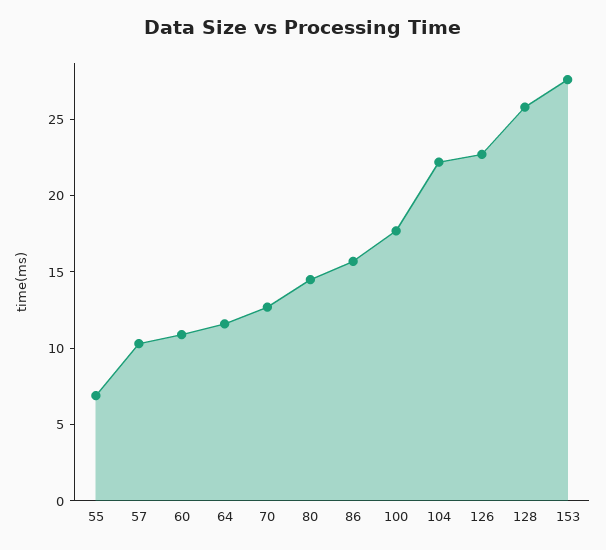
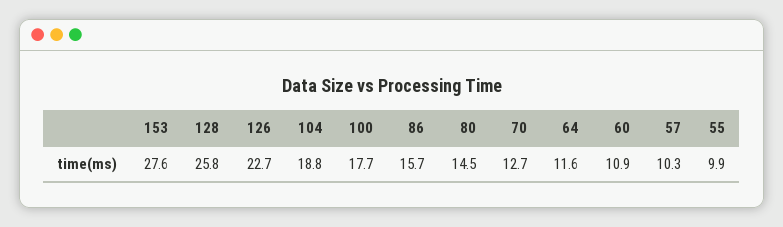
55: 7 -> 9.9
104: 22 -> 18.8

